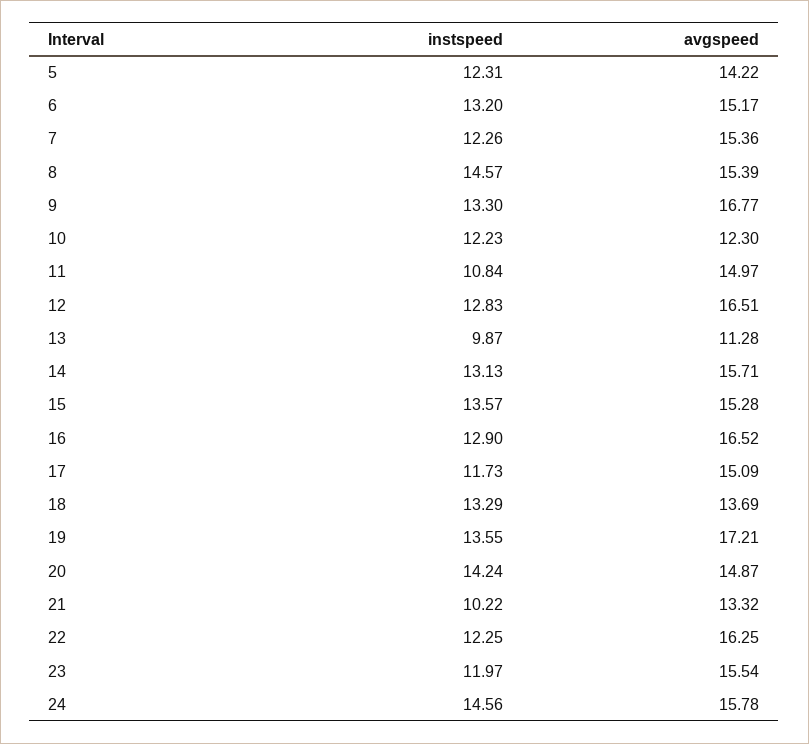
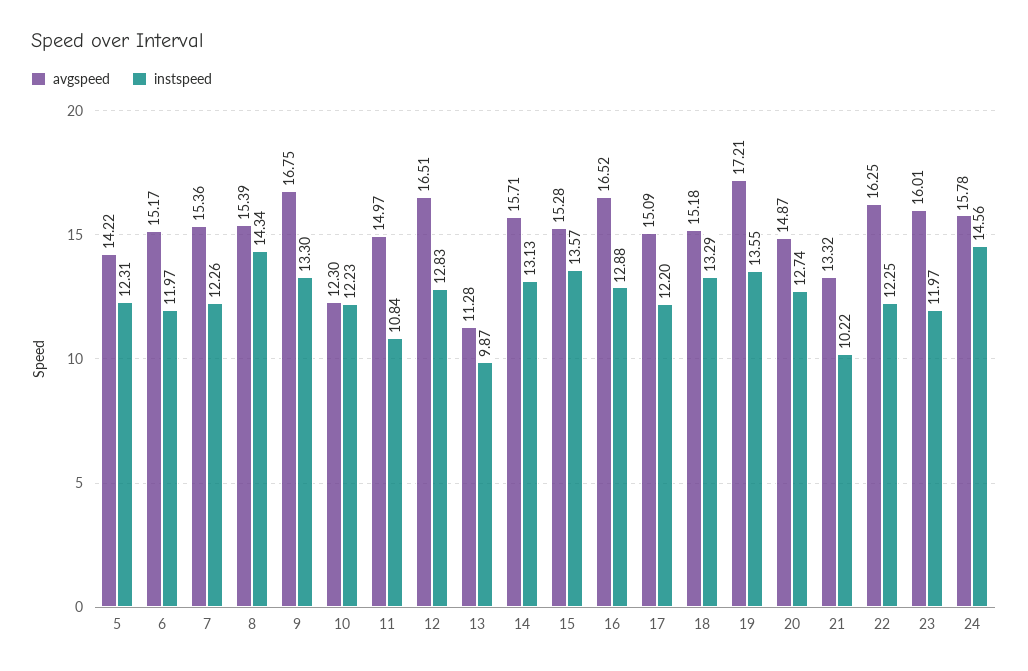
instspeed, 6: 13.2 -> 11.97
instspeed, 8: 14.57 -> 14.34
avgspeed, 9: 16.77 -> 16.75
instspeed, 16: 12.9 -> 12.88
instspeed, 17: 11.73 -> 12.2
avgspeed, 18: 13.69 -> 15.18
instspeed, 20: 14.24 -> 12.74
avgspeed, 23: 15.54 -> 16.01

